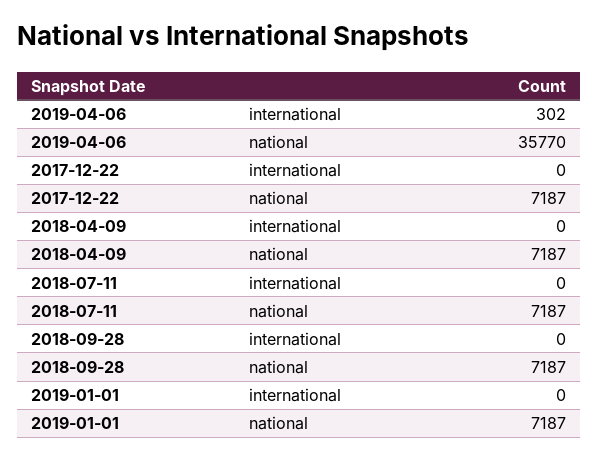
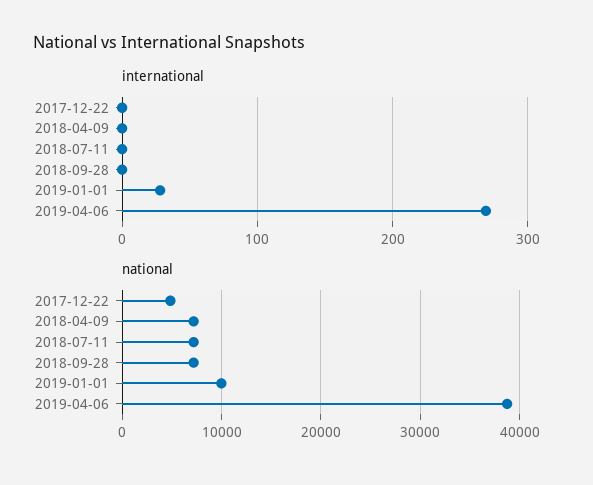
international, 2019-04-06: 302 -> 270
national, 2019-04-06: 35770 -> 39000
national, 2017-12-22: 7187 -> 5000
international, 2019-01-01: 0 -> 30
national, 2019-01-01: 7187 -> 10000

